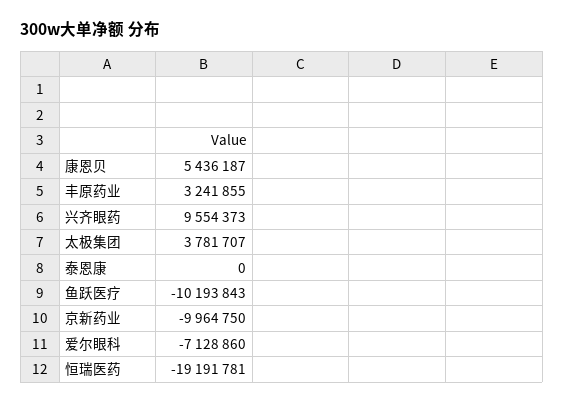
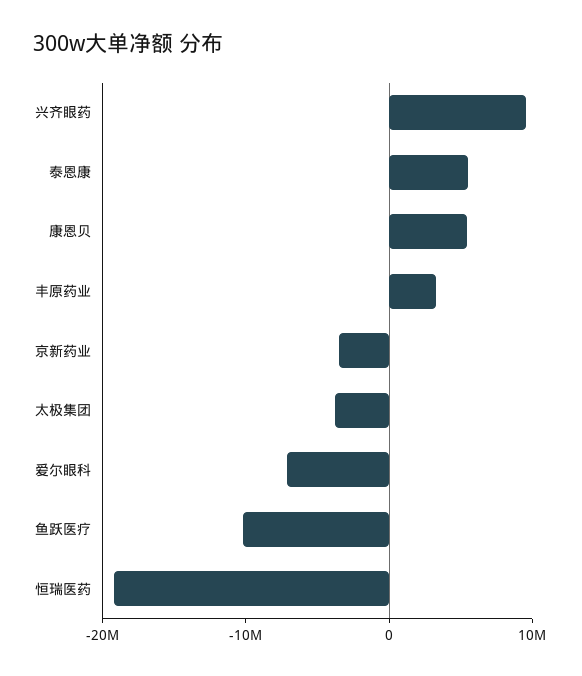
太极集团: 3781707 -> -4000000
泰恩康: 0 -> 6000000
京新药业: -9964750 -> -4000000

